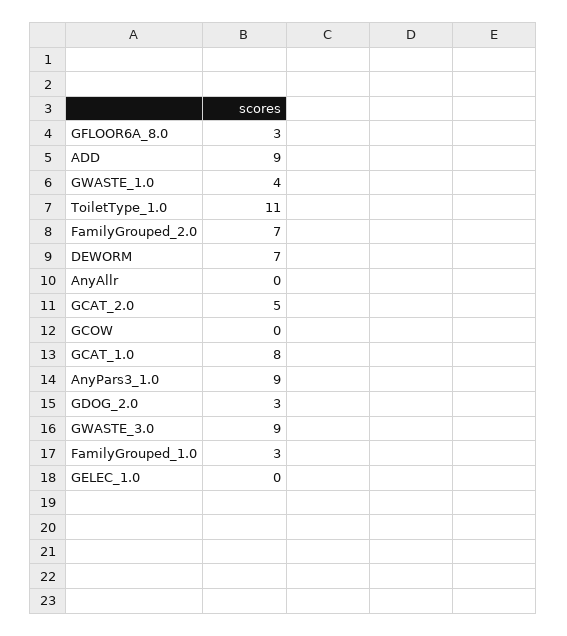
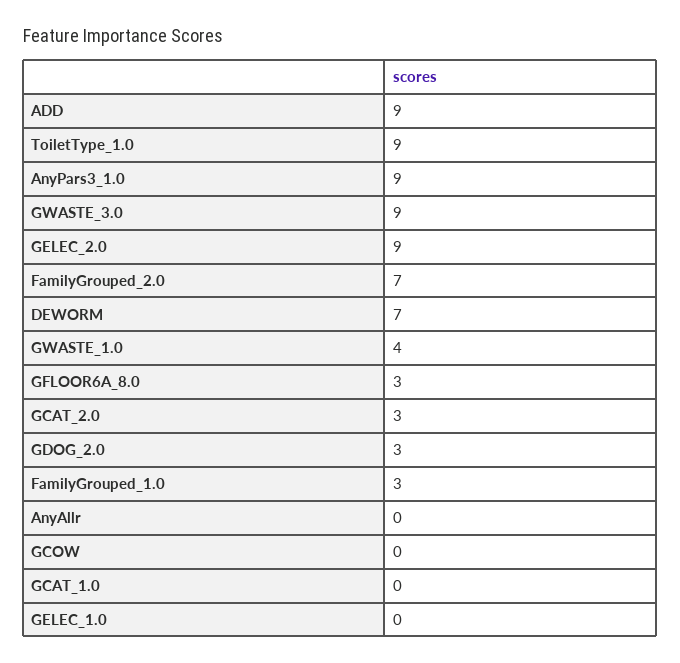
ToiletType_1.0: 11 -> 9
GCAT_2.0: 5 -> 3
GCAT_1.0: 8 -> 0
GELEC_2.0: none -> 9

